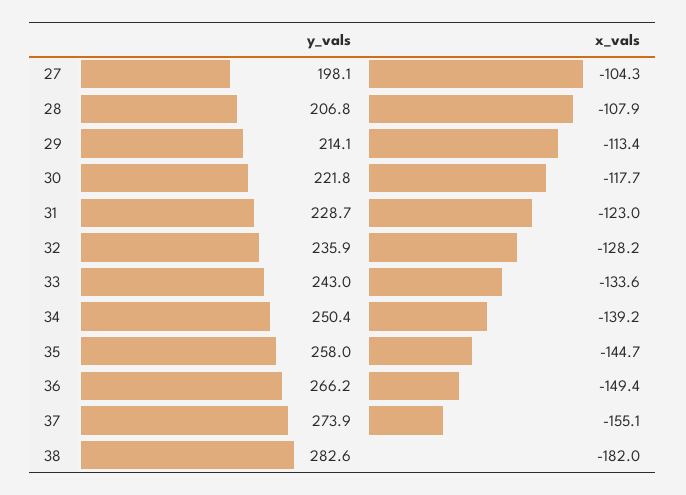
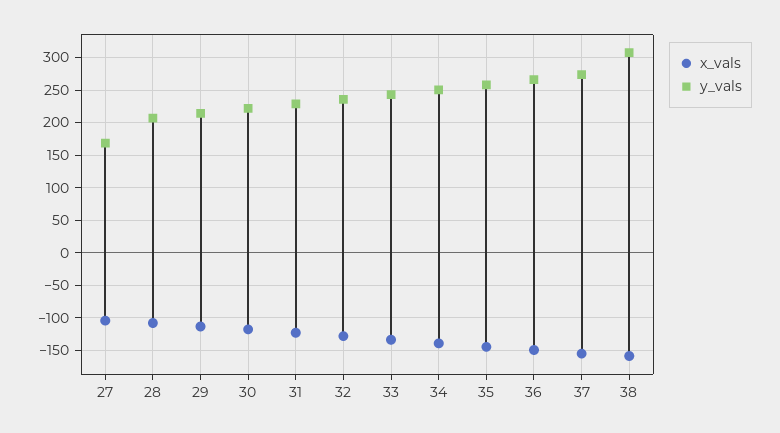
y_vals, 27: 198.1 -> 170
y_vals, 38: 282.6 -> 310
x_vals, 38: -182 -> -160

